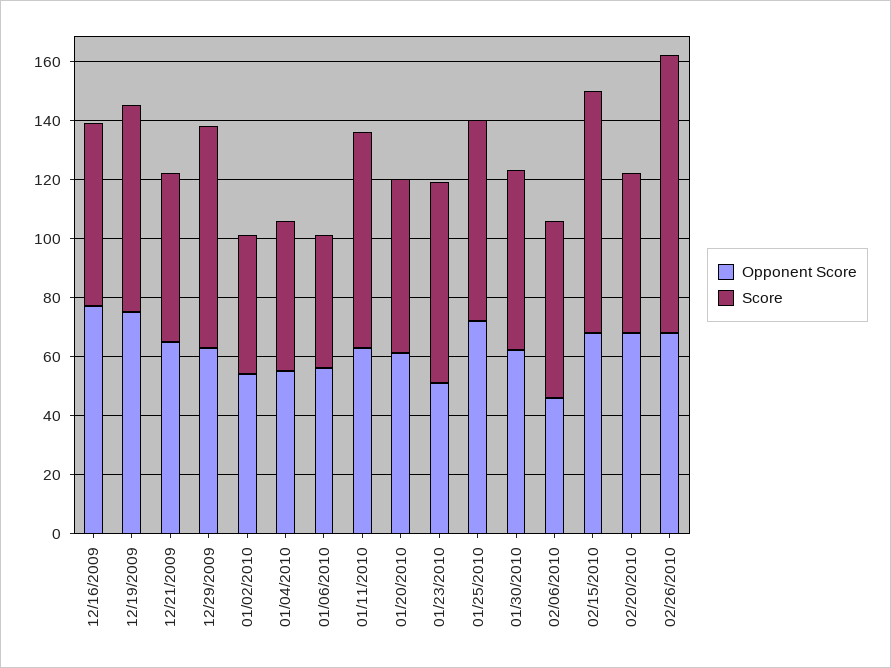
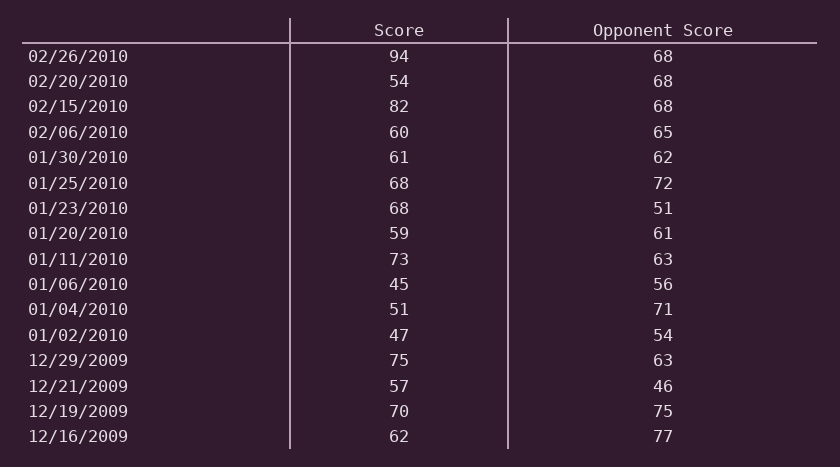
Opponent Score, 12/21/2009: 65 -> 46
Opponent Score, 01/04/2010: 55 -> 71
Opponent Score, 02/06/2010: 45 -> 65

